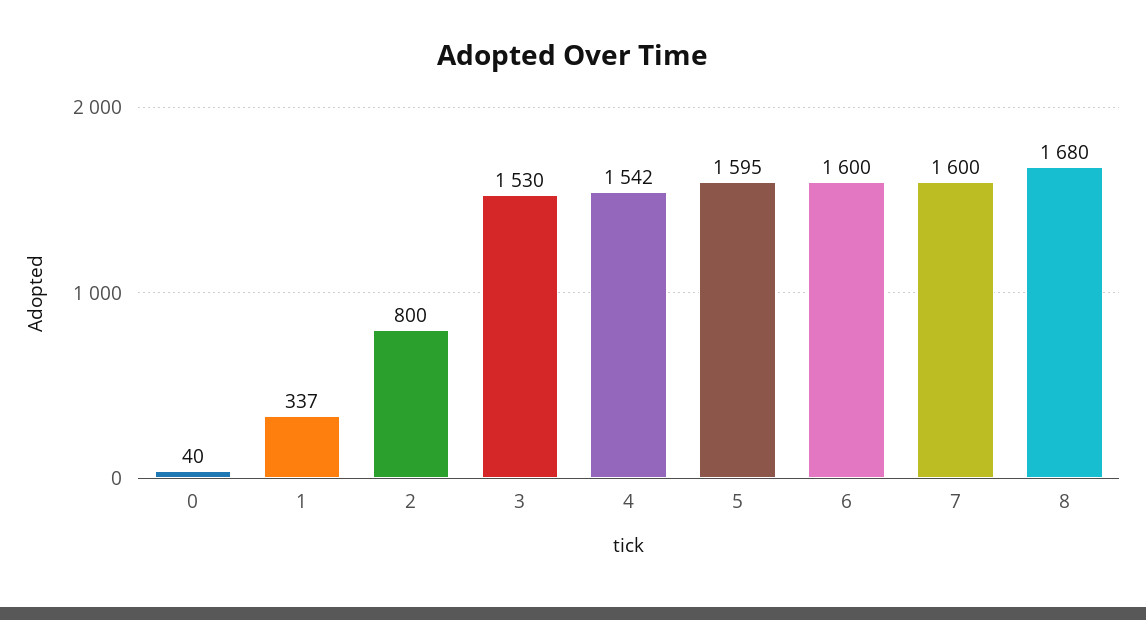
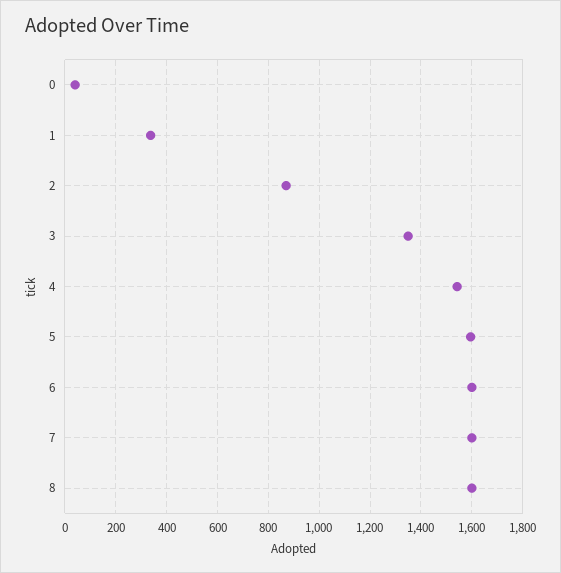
2: 800 -> 875
3: 1530 -> 1350
8: 1680 -> 1600

